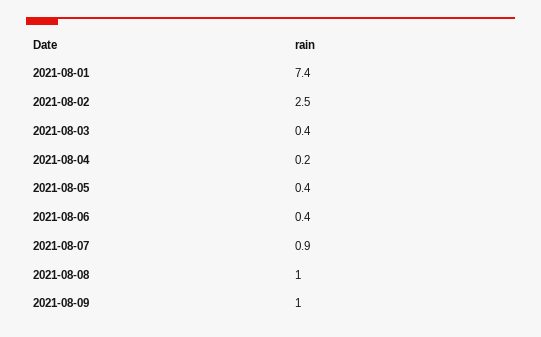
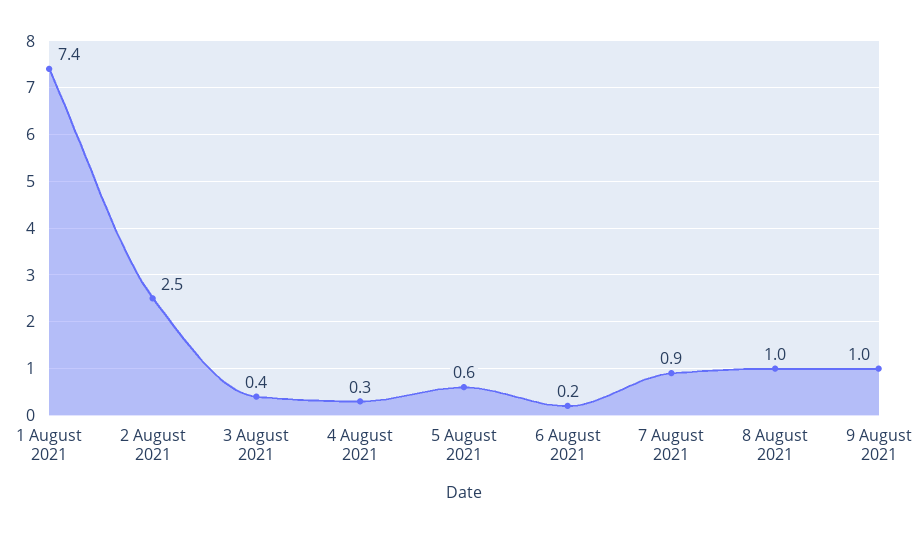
2021-08-04: 0.2 -> 0.3
2021-08-05: 0.4 -> 0.6
2021-08-06: 0.4 -> 0.2

